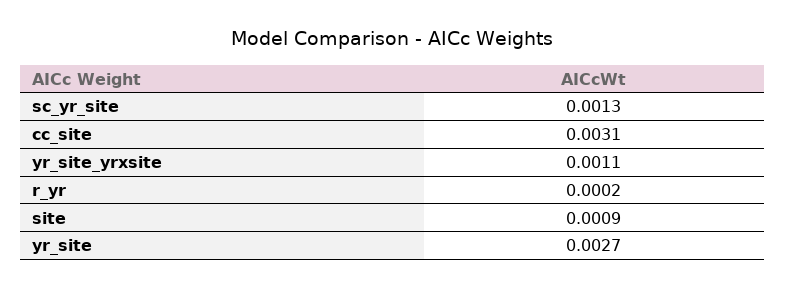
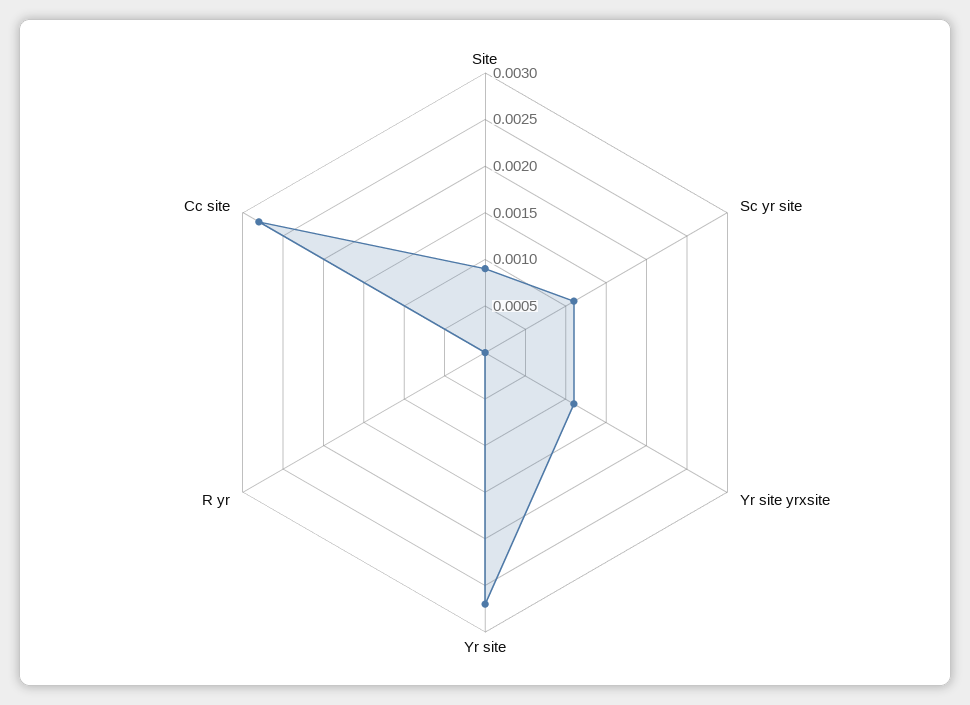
sc_yr_site: 0.0013 -> 0.0011
cc_site: 0.0031 -> 0.0028
r_yr: 0.0002 -> 0

